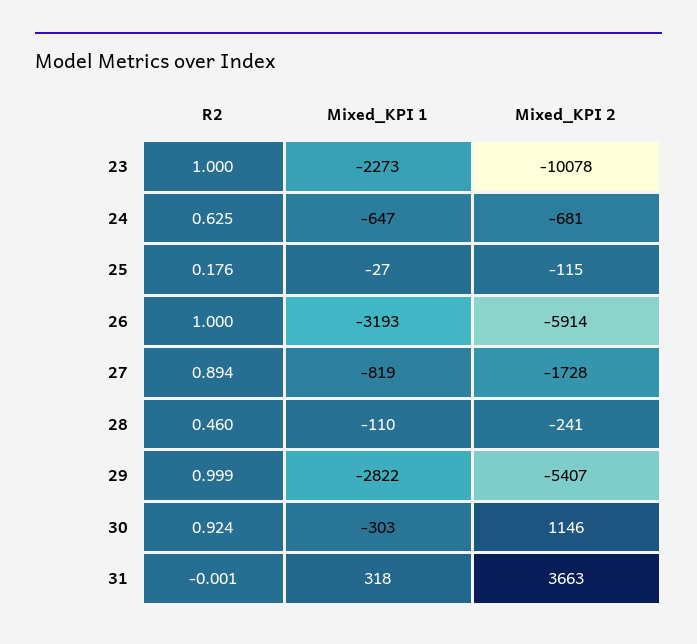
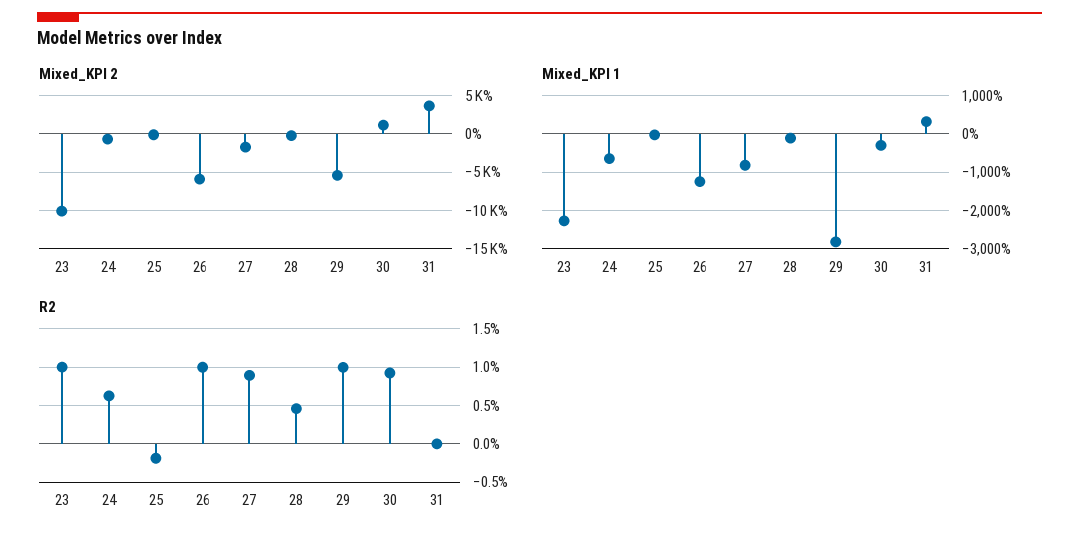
R2, 25: 0.176 -> -0.2
Mixed_KPI 1, 26: -3193 -> -1200

